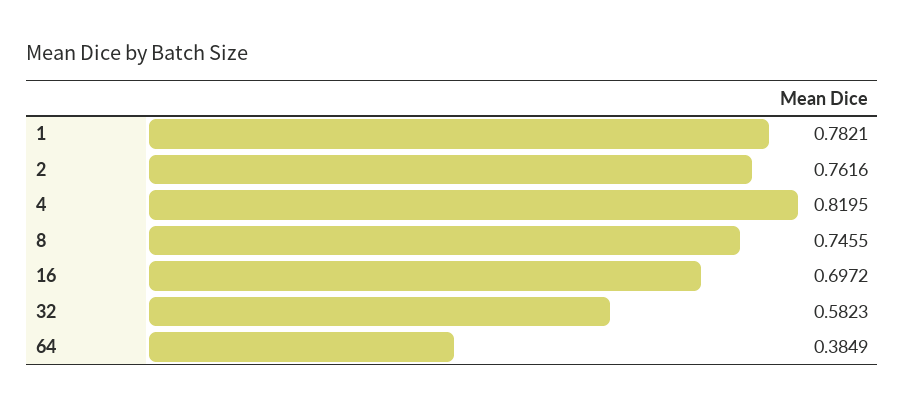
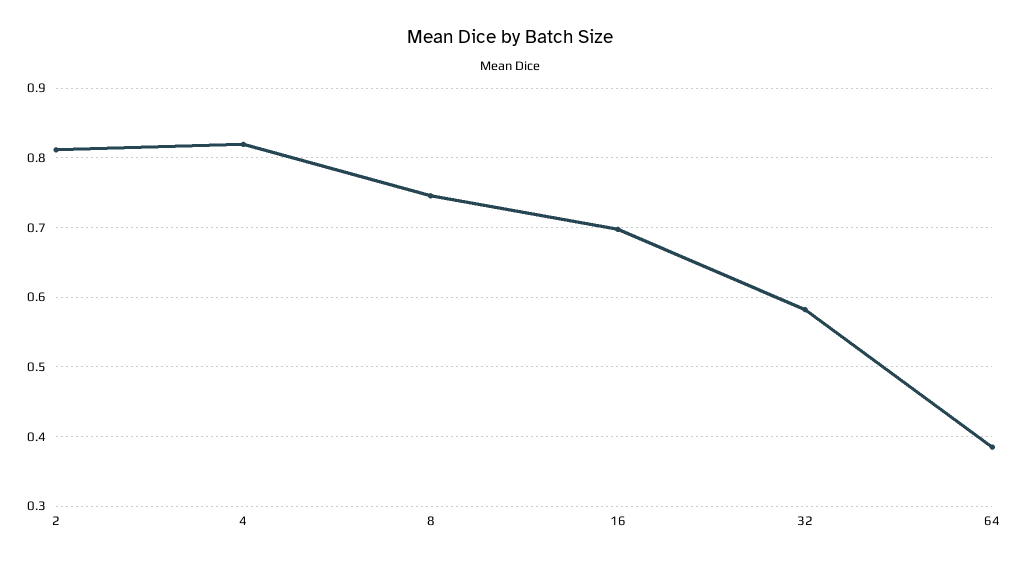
1: 0.7821 -> none
2: 0.7616 -> 0.81

